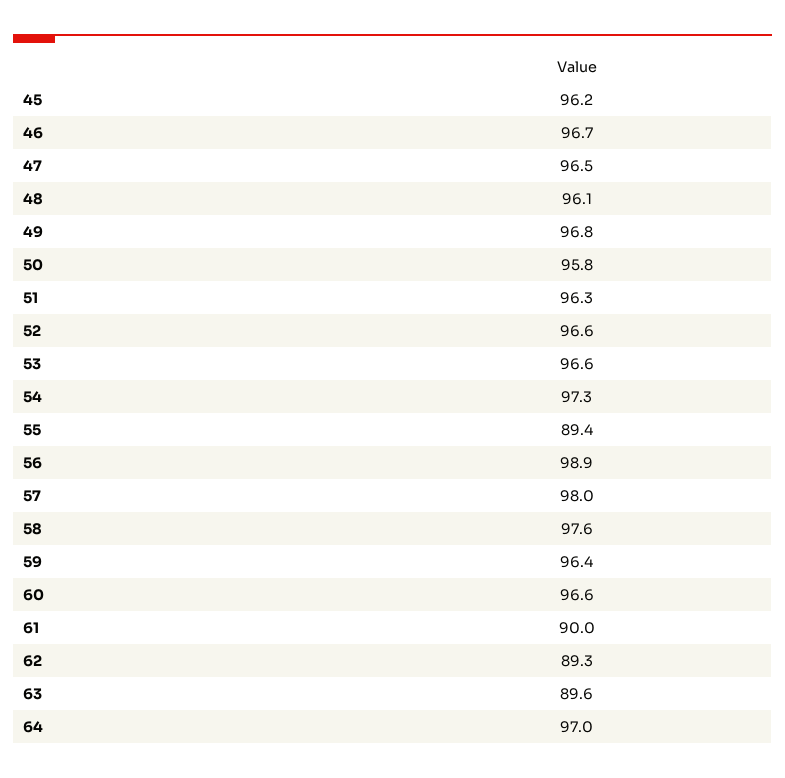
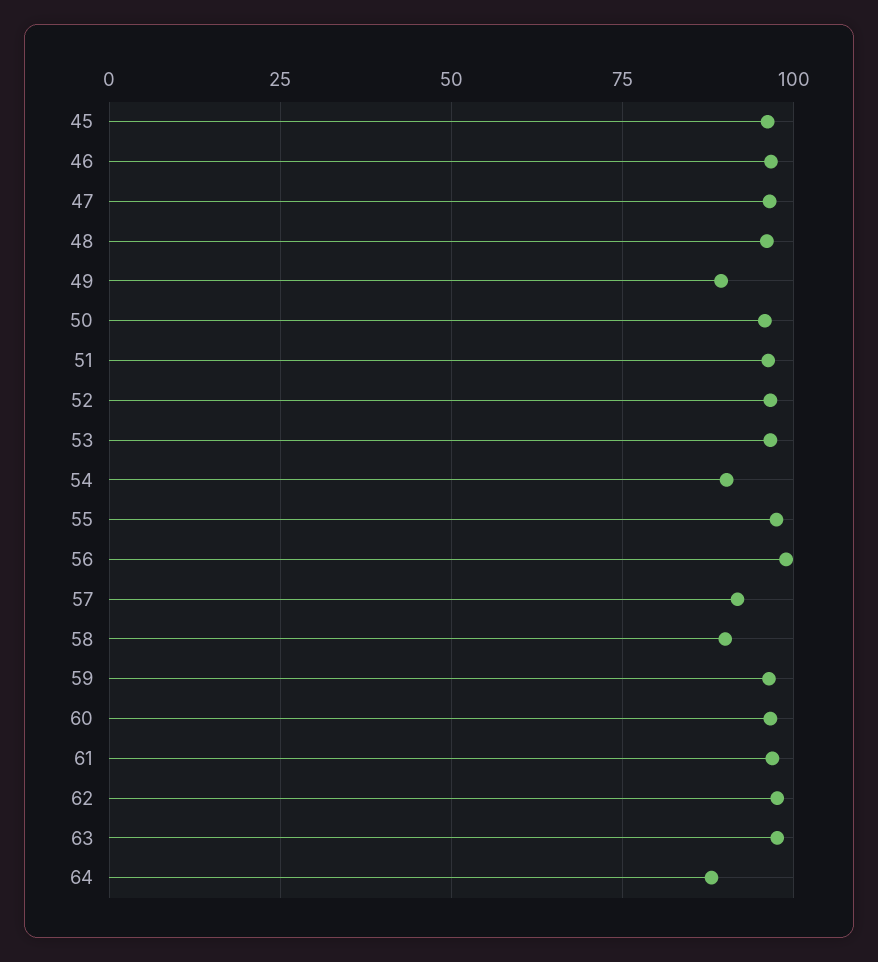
49: 96.8 -> 90
54: 97.3 -> 90
55: 89.4 -> 97.5
57: 98 -> 92.5
58: 97.6 -> 90
61: 90 -> 97.5
62: 89.3 -> 97.5
63: 89.6 -> 97.5
64: 97 -> 87.5

